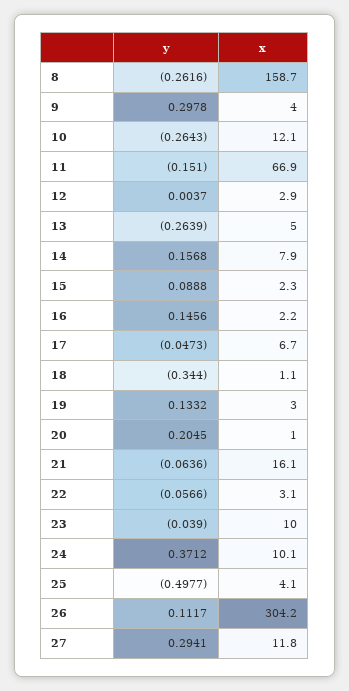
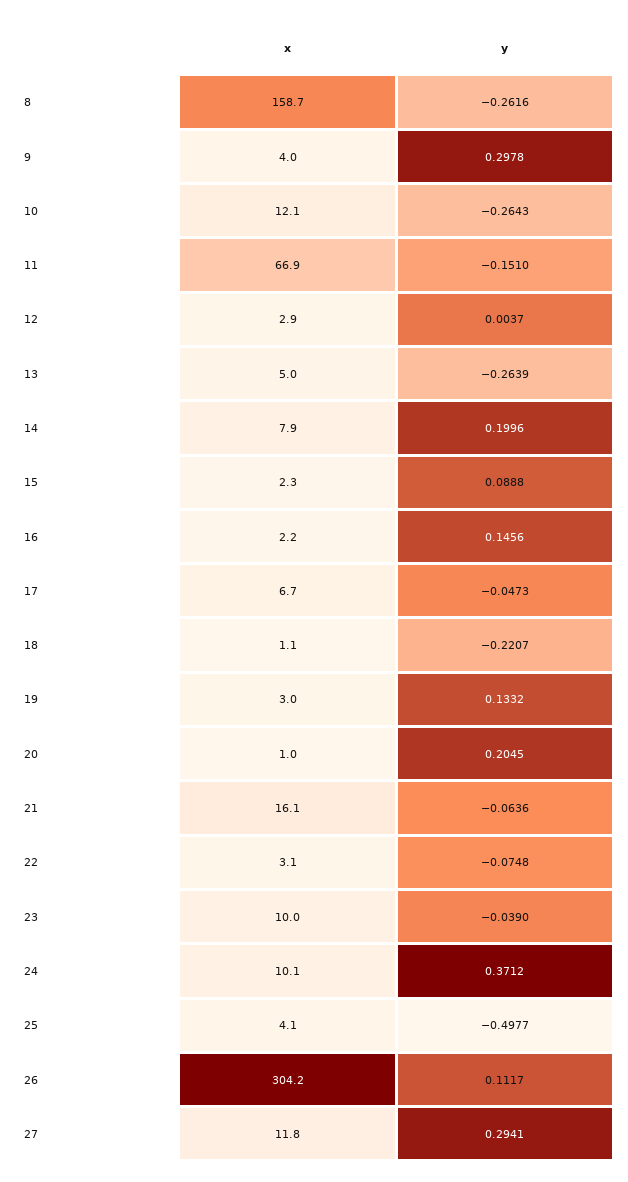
y, 14: 0.1568 -> 0.1996
y, 18: -0.344 -> -0.2207
y, 22: -0.0566 -> -0.0748

